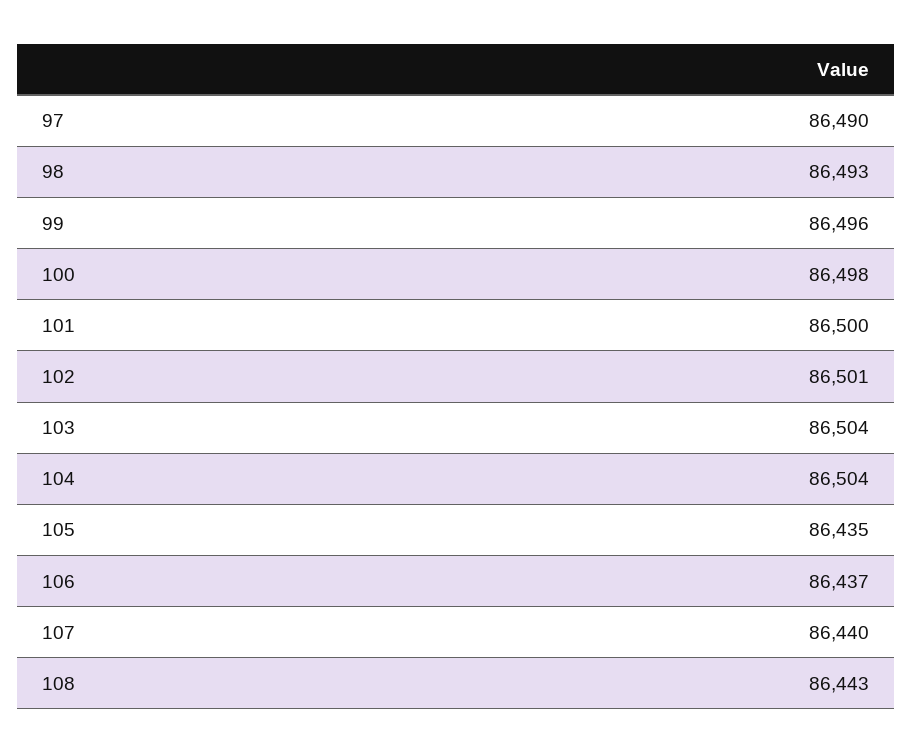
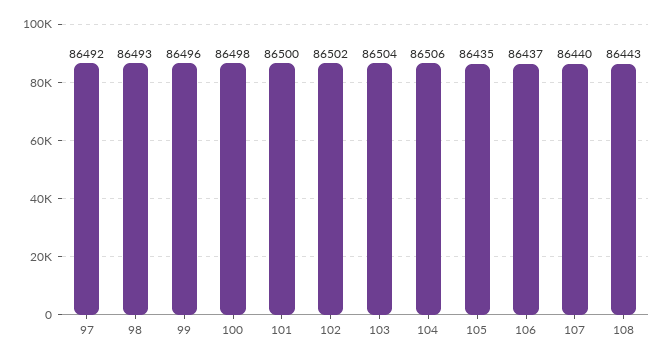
97: 86490 -> 86492
102: 86501 -> 86502
104: 86504 -> 86506

